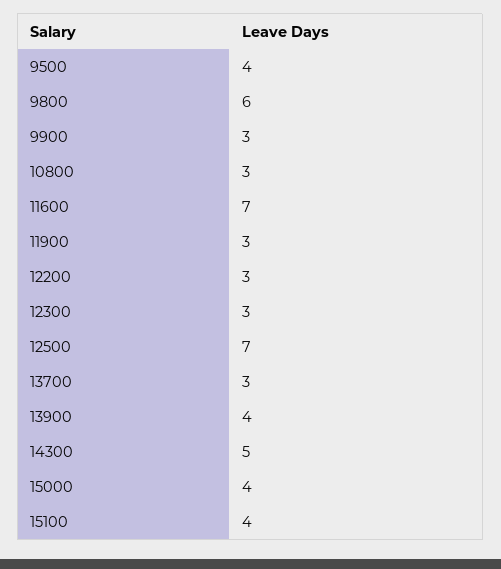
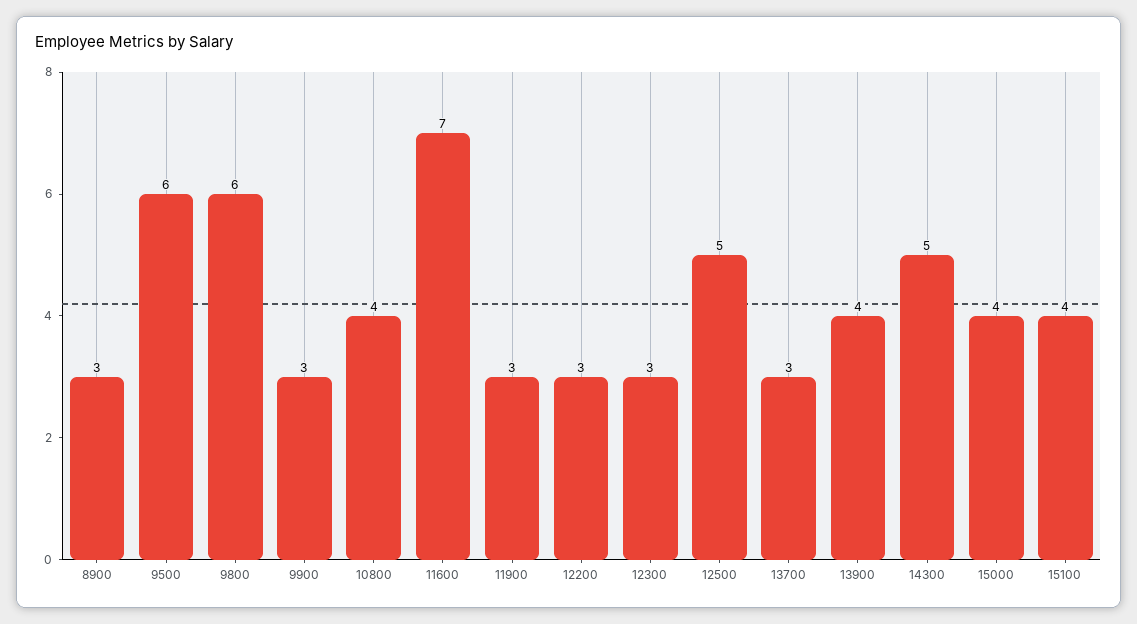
9500: 4 -> 6
10800: 3 -> 4
12500: 7 -> 5
8900: none -> 3

